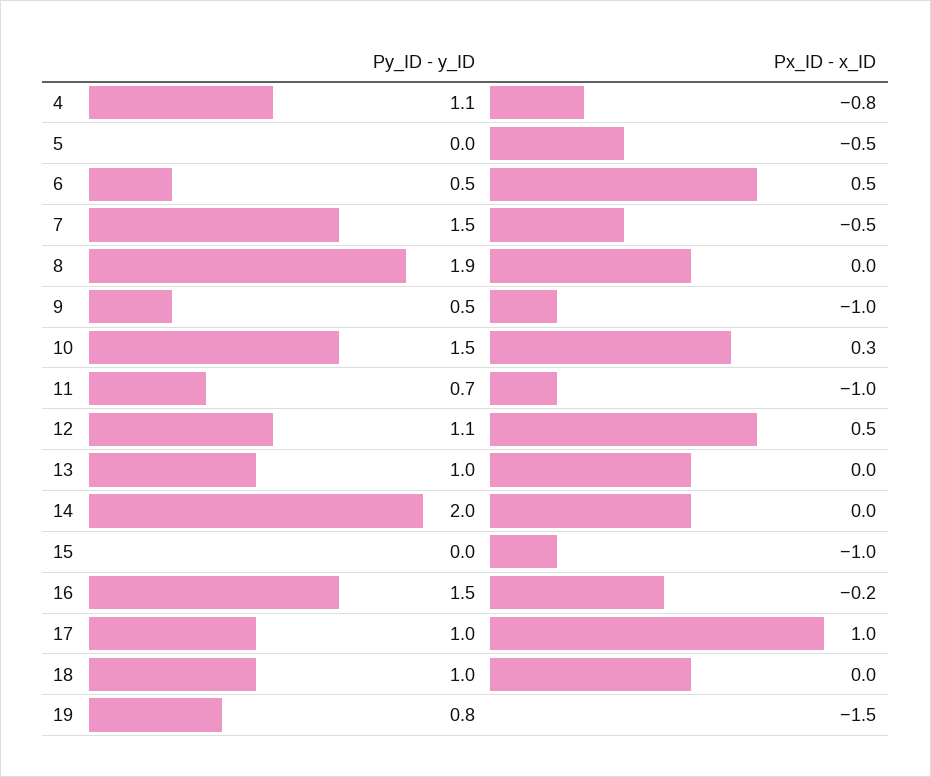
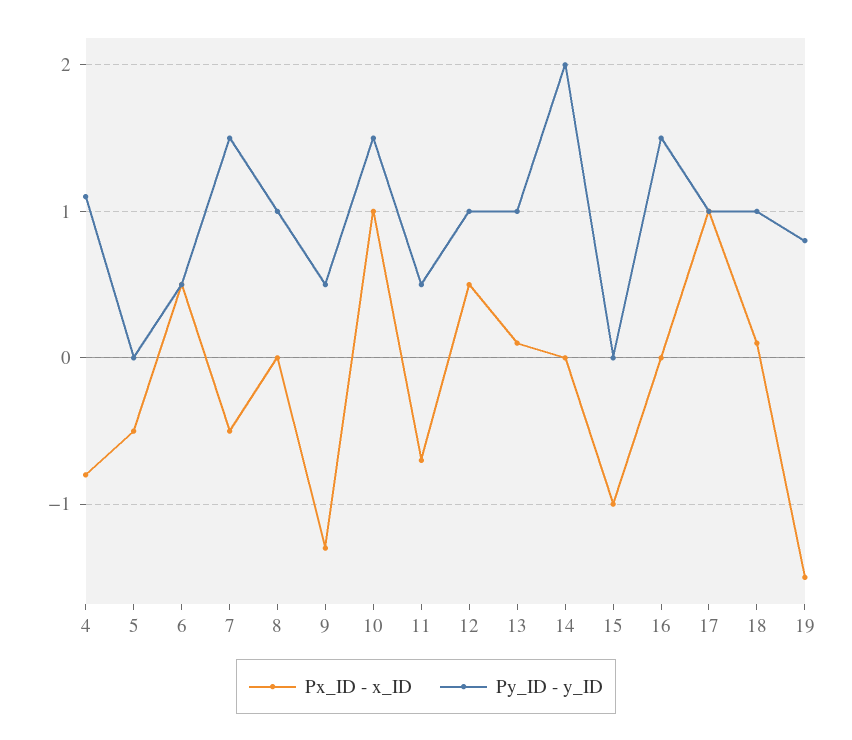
Py_ID - y_ID, 8: 1.9 -> 1
Px_ID - x_ID, 9: -1 -> -1.3
Px_ID - x_ID, 10: 0.3 -> 1
Py_ID - y_ID, 11: 0.7 -> 0.5
Px_ID - x_ID, 11: -1 -> -0.7
Py_ID - y_ID, 12: 1.1 -> 1
Px_ID - x_ID, 13: 0 -> 0.1
Px_ID - x_ID, 16: -0.2 -> 0
Px_ID - x_ID, 18: 0 -> 0.1

